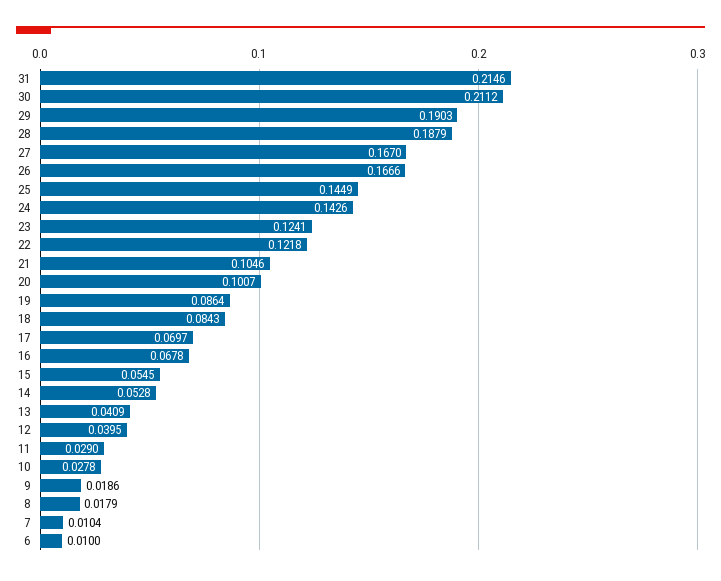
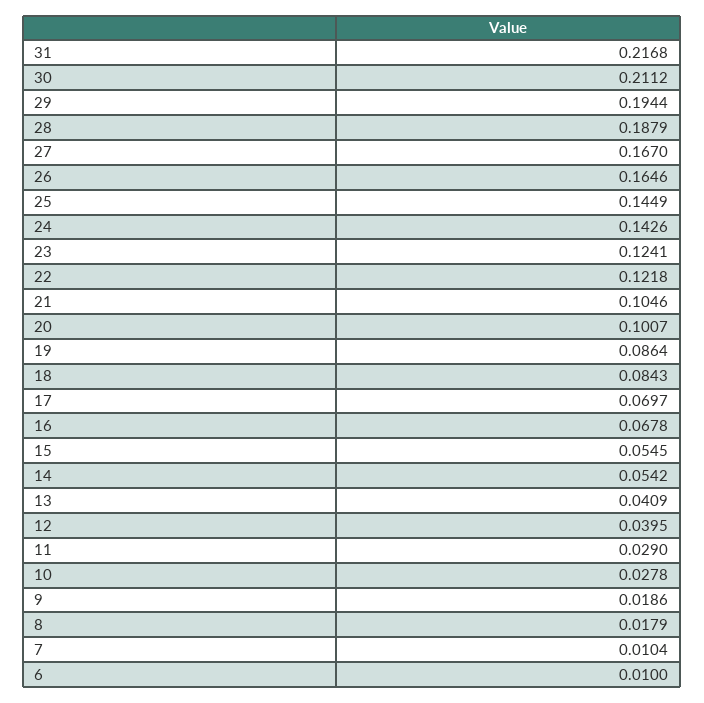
31: 0.2146 -> 0.2168
29: 0.1903 -> 0.1944
26: 0.1666 -> 0.1646
14: 0.0528 -> 0.0542

